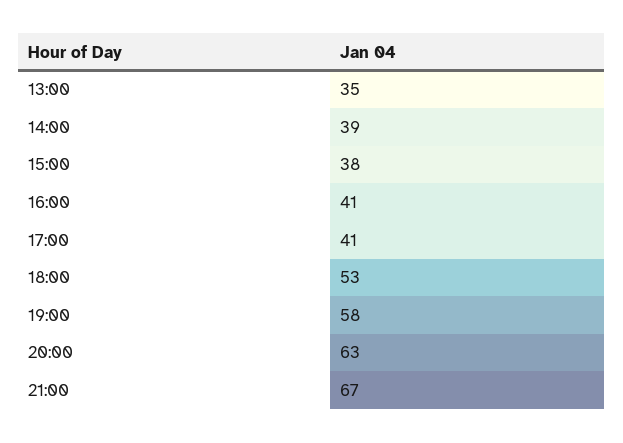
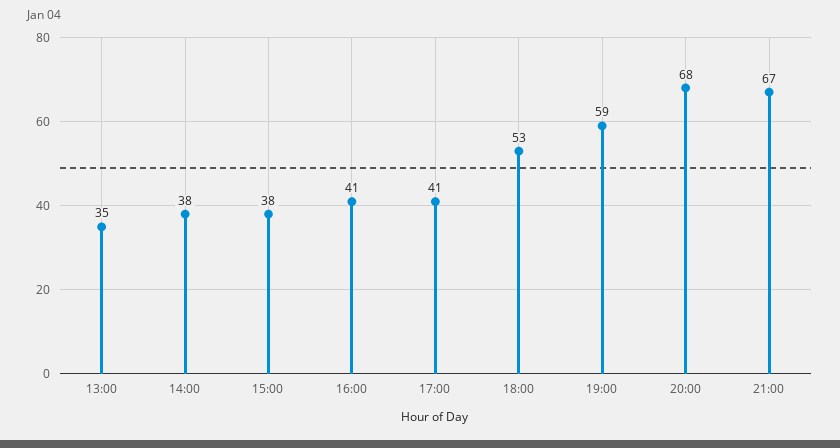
14:00: 39 -> 38
19:00: 58 -> 59
20:00: 63 -> 68

